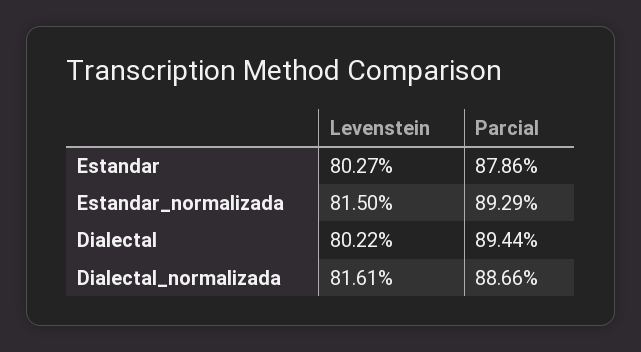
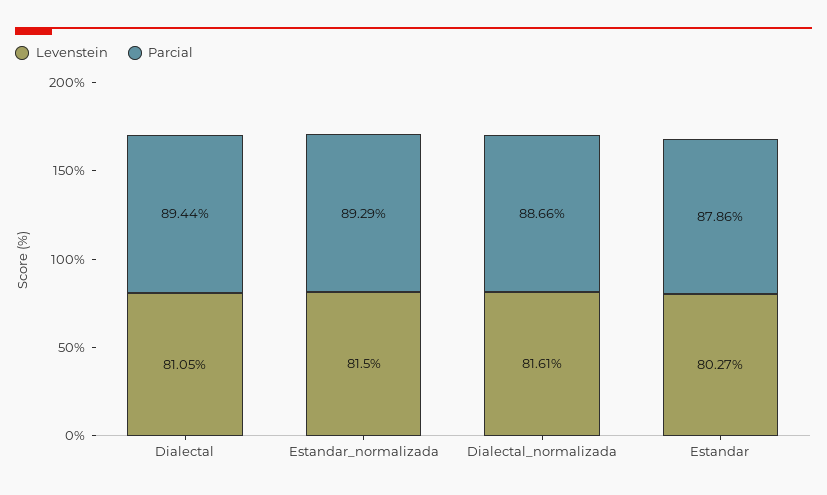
Levenstein, Dialectal: 80.22 -> 81.05

